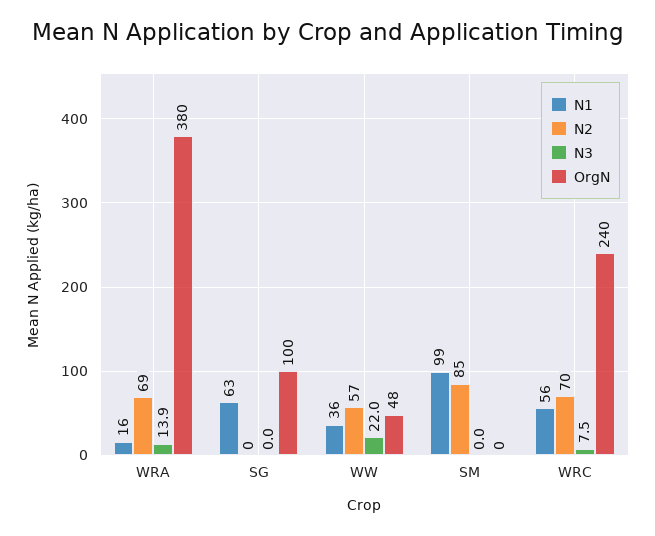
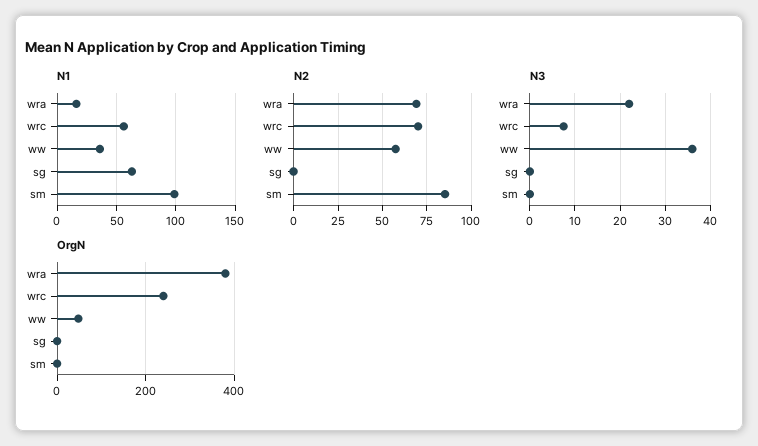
N3, WRA: 13.9 -> 22
OrgN, SG: 100 -> 0
N3, WW: 22 -> 36

